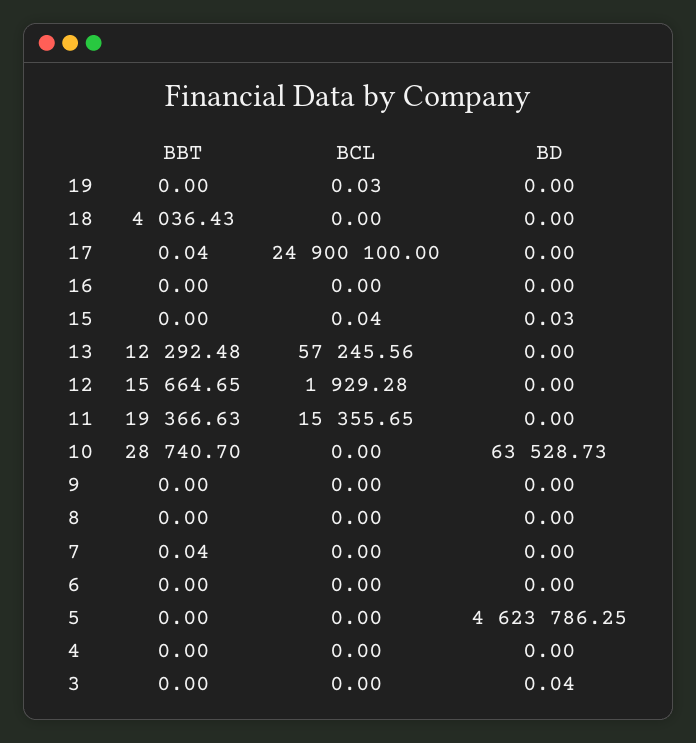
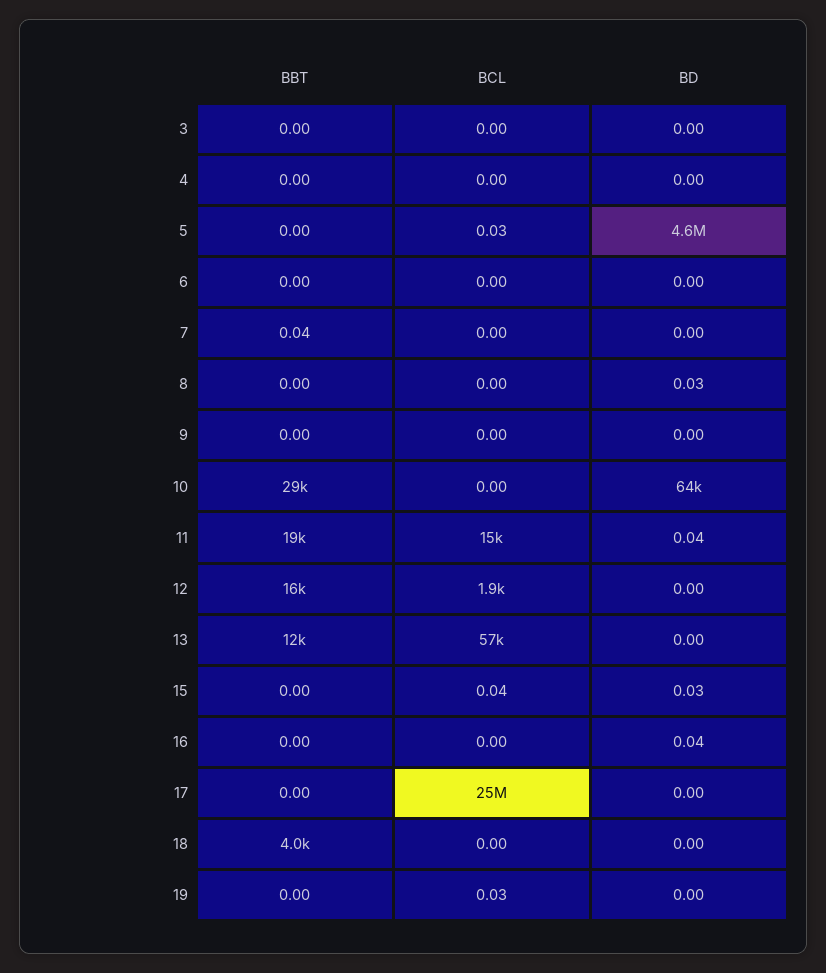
BBT, 17: 0.04 -> 0
BD, 16: 0 -> 0.04
BD, 11: 0 -> 0.04
BD, 8: 0 -> 0.03
BCL, 5: 0 -> 0.03
BD, 3: 0.04 -> 0

